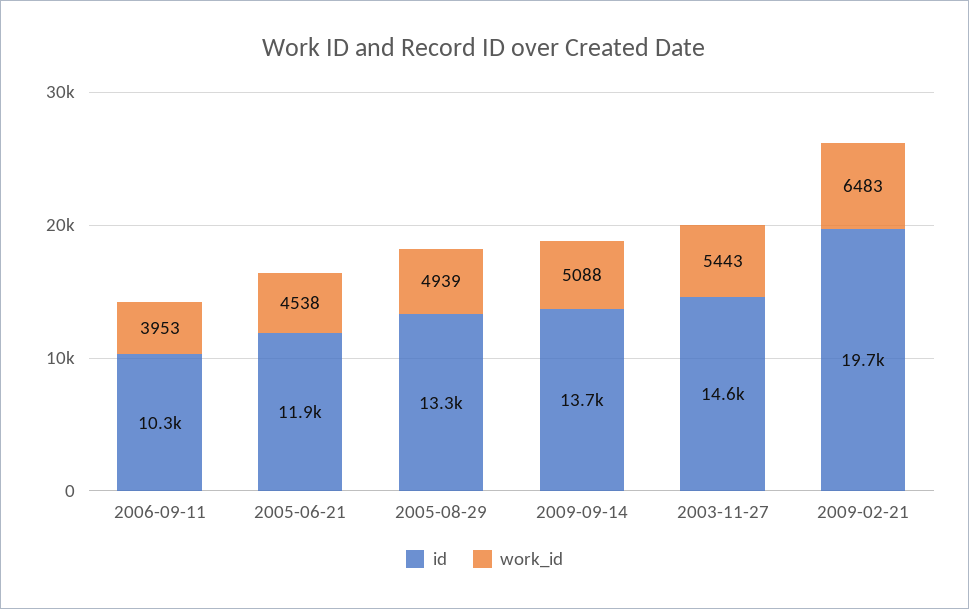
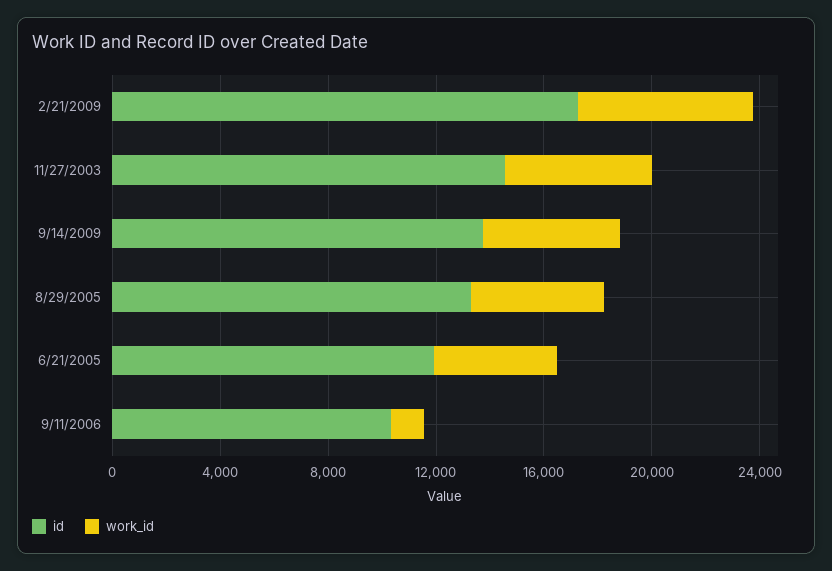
work_id, 2006-09-11: 3953 -> 1000
id, 2009-02-21: 19700 -> 17000

